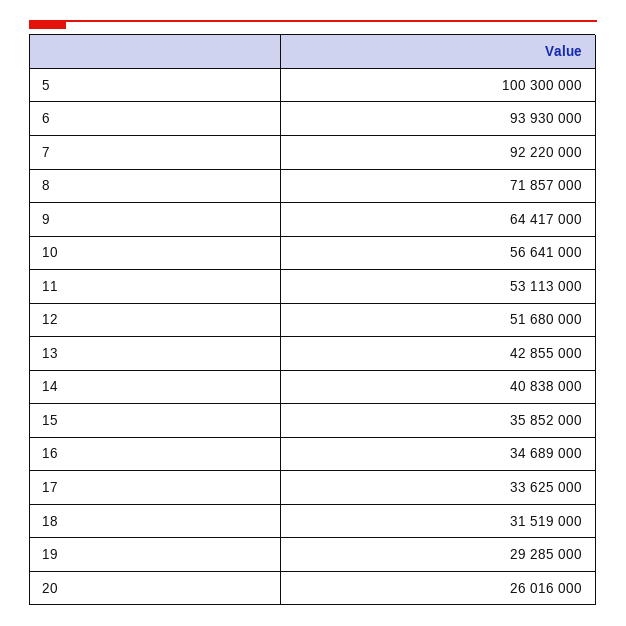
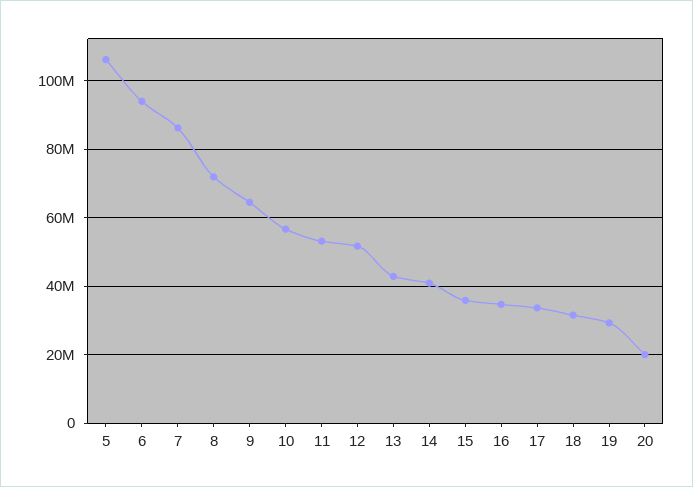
5: 100300000 -> 106000000
7: 92220000 -> 86000000
20: 26016000 -> 20000000

